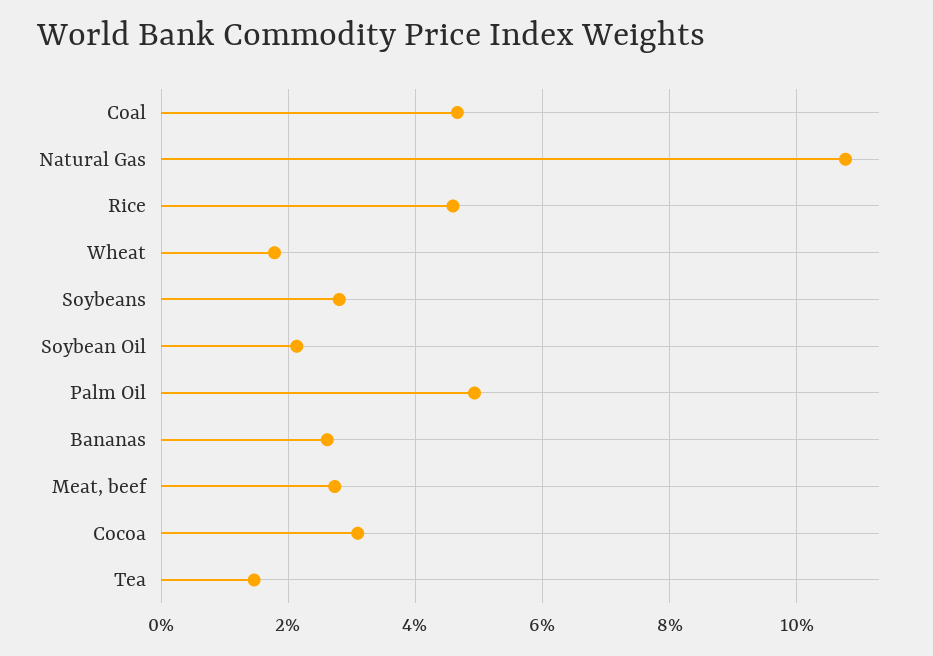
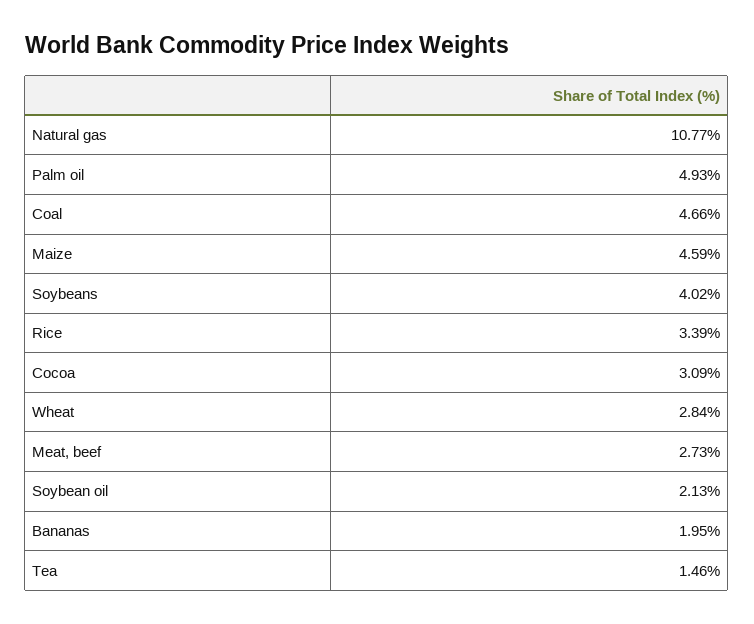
Rice: 4.6 -> 3.39
Wheat: 1.8 -> 2.84
Soybeans: 2.8 -> 4.02
Bananas: 2.6 -> 1.95
Maize: none -> 4.59

